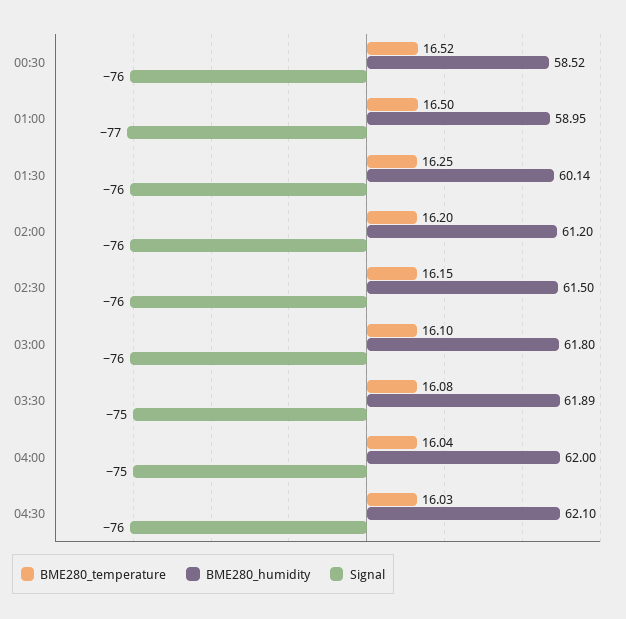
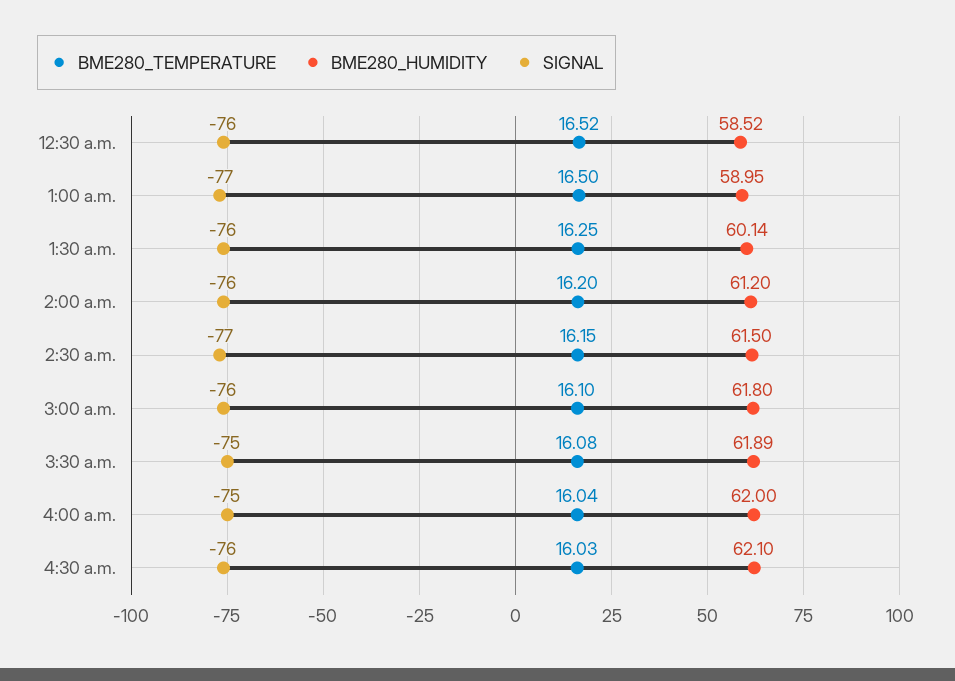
Signal, 02:30: -76 -> -77

